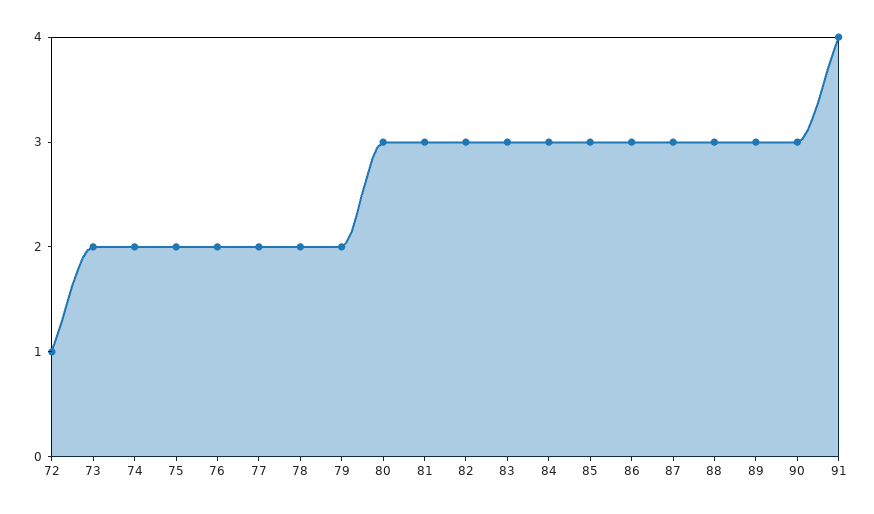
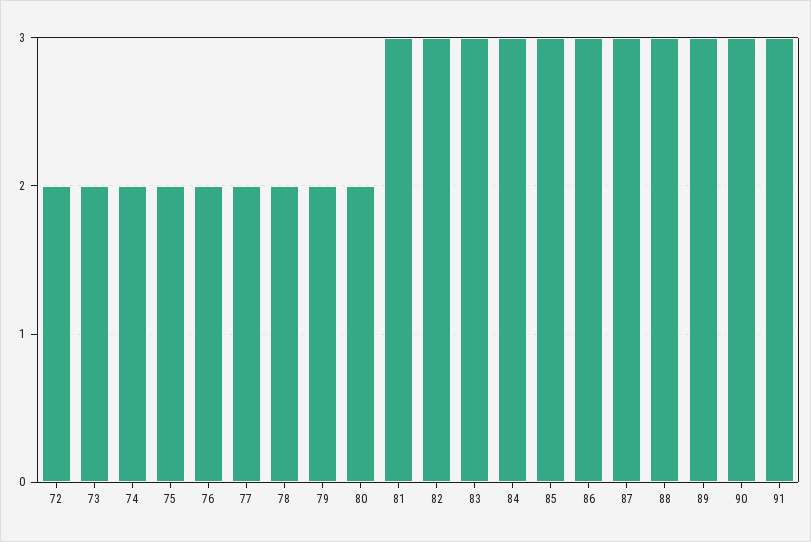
72: 1 -> 2
80: 3 -> 2
91: 4 -> 3

